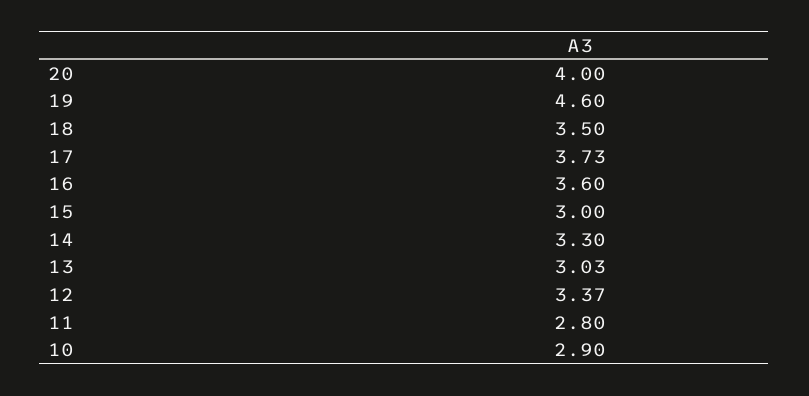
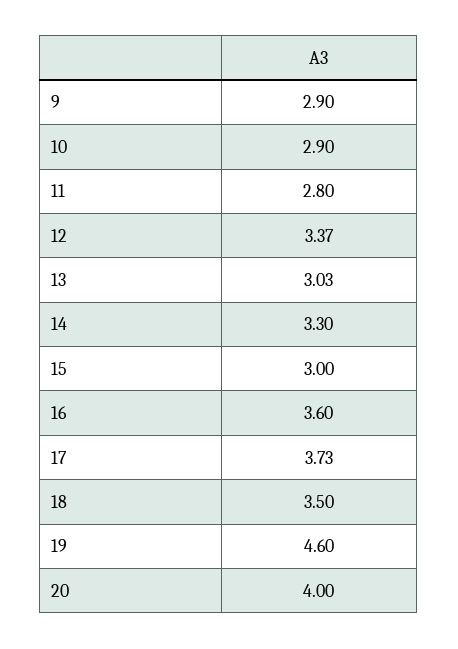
9: none -> 2.9

